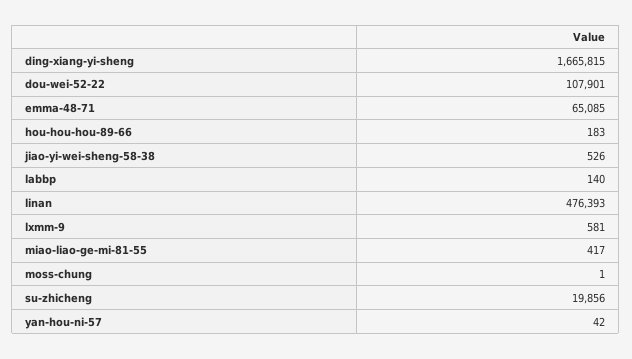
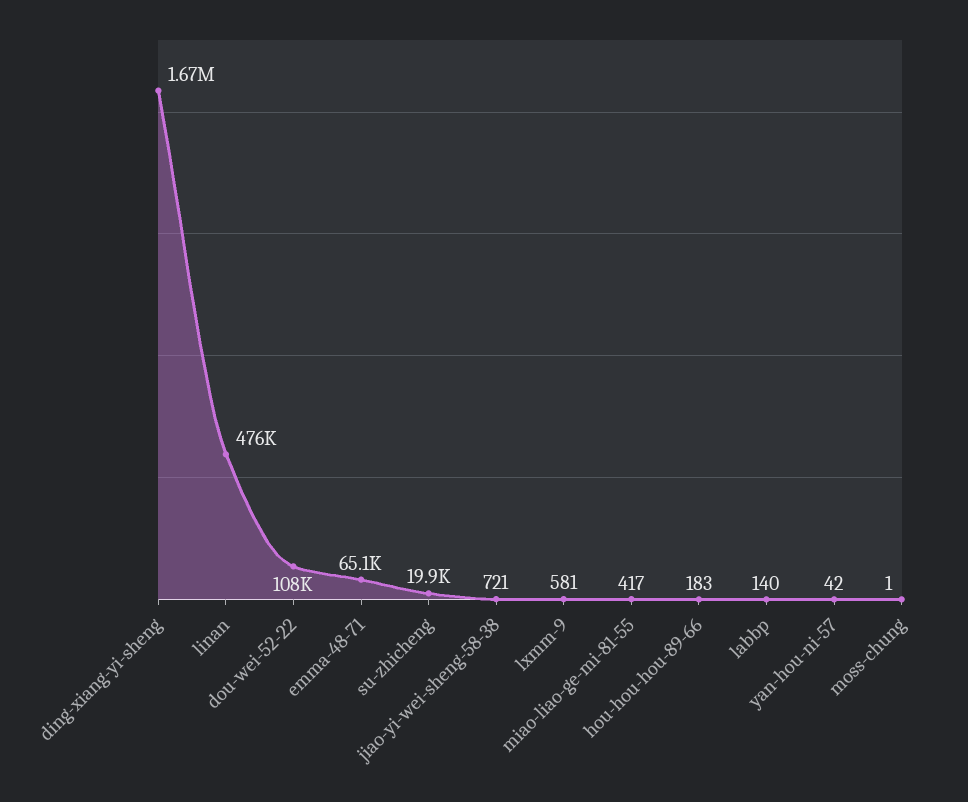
jiao-yi-wei-sheng-58-38: 526 -> 721

